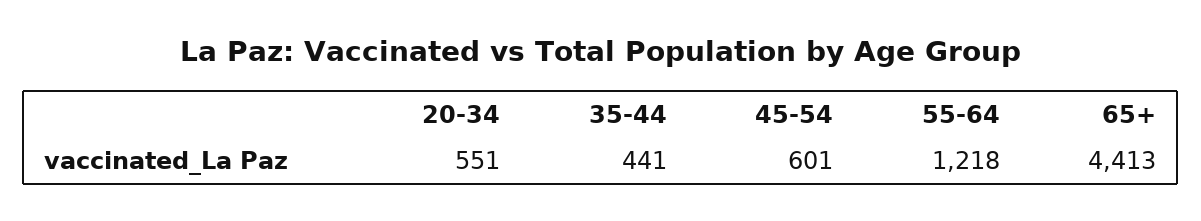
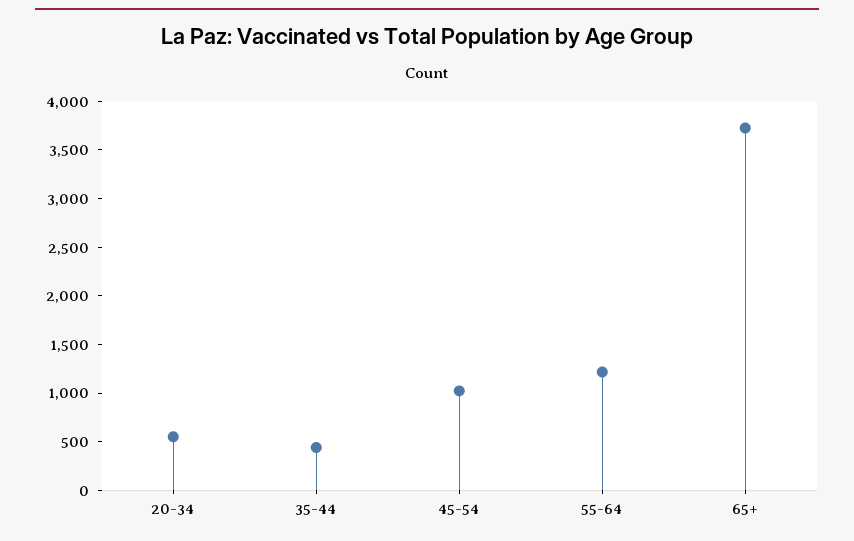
45-54: 601 -> 1000
65+: 4413 -> 3700

